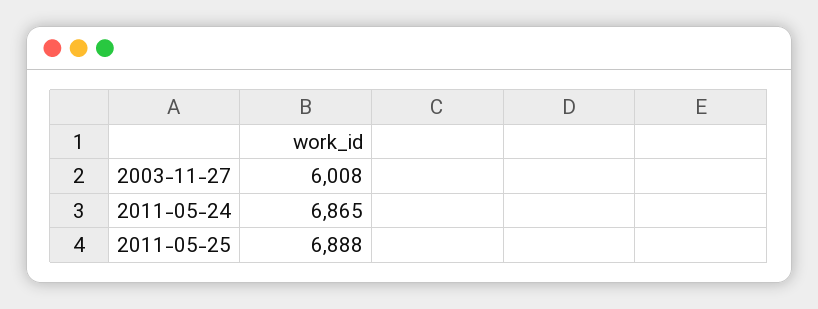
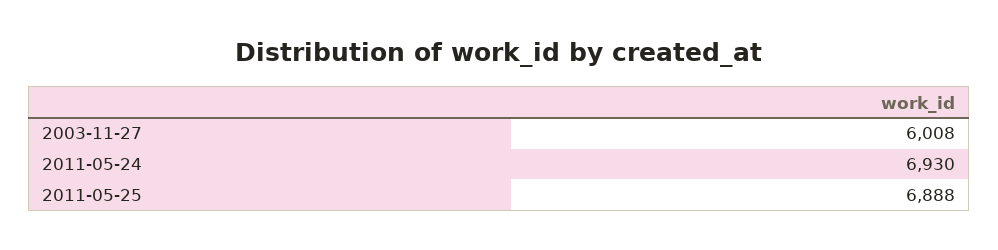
2011-05-24: 6865 -> 6930

